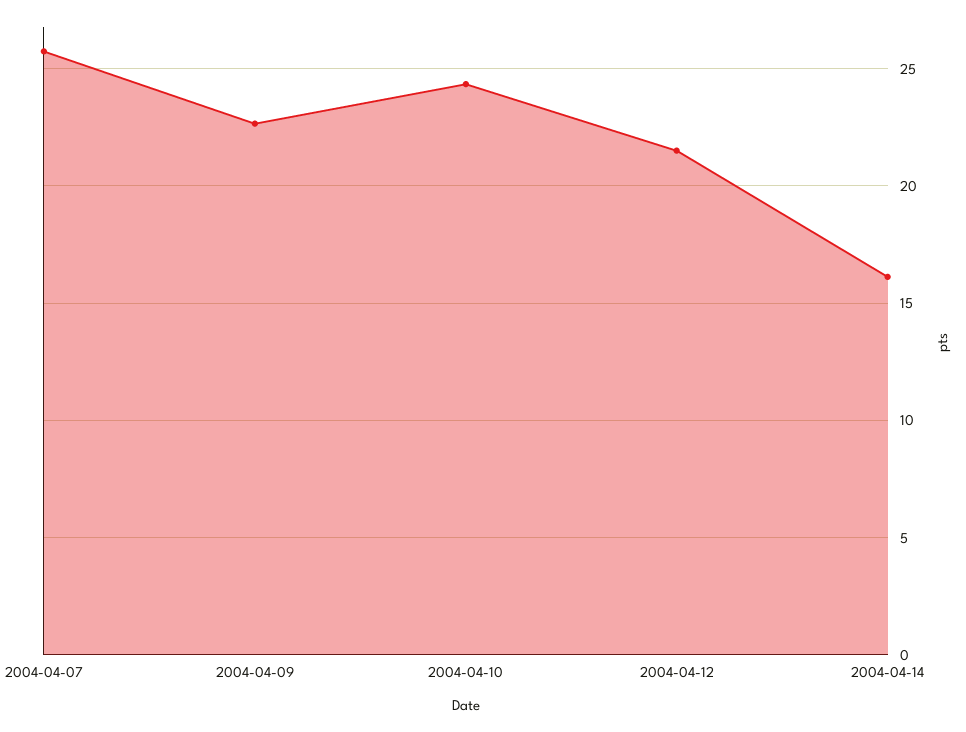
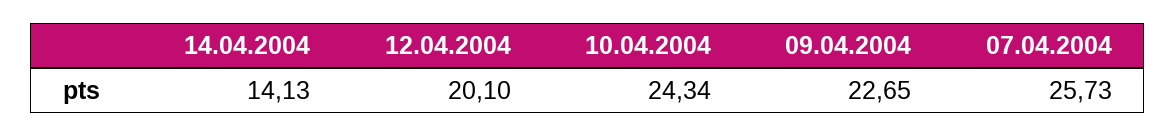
2004-04-12: 21.5 -> 20.1
2004-04-14: 16 -> 14.13

